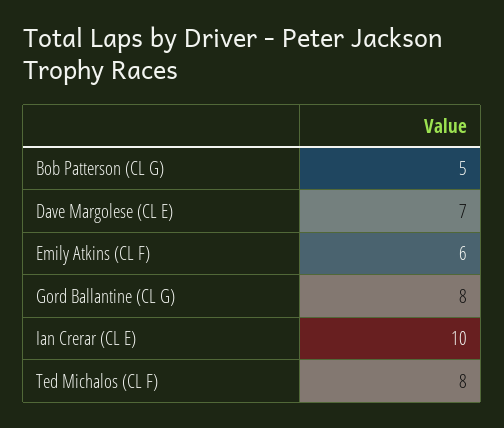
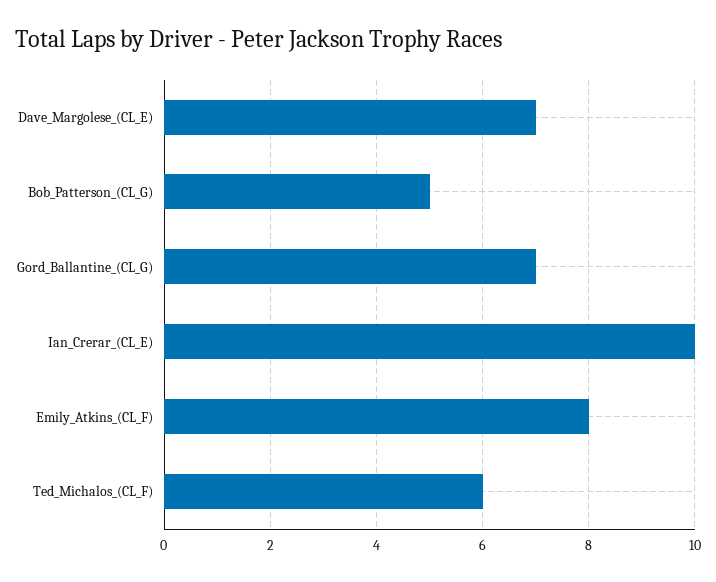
Emily Atkins (CL F): 6 -> 8
Gord Ballantine (CL G): 8 -> 7
Ted Michalos (CL F): 8 -> 6

